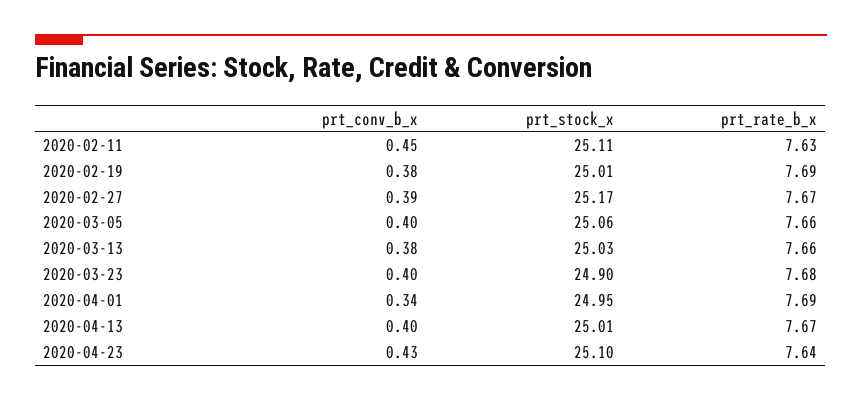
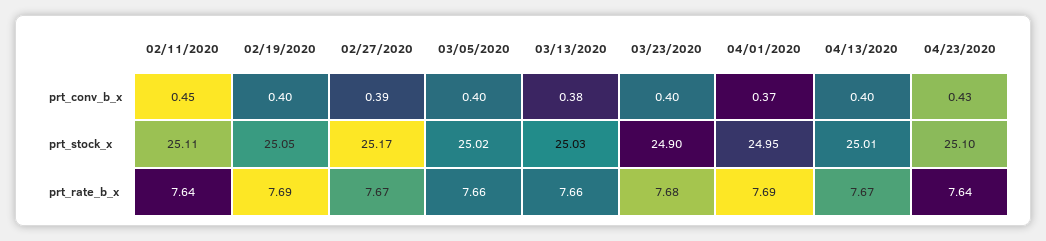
prt_rate_b_x, 2020-02-11: 7.63 -> 7.64
prt_conv_b_x, 2020-02-19: 0.38 -> 0.4
prt_stock_x, 2020-02-19: 25.01 -> 25.05
prt_stock_x, 2020-03-05: 25.06 -> 25.02
prt_conv_b_x, 2020-04-01: 0.34 -> 0.37

